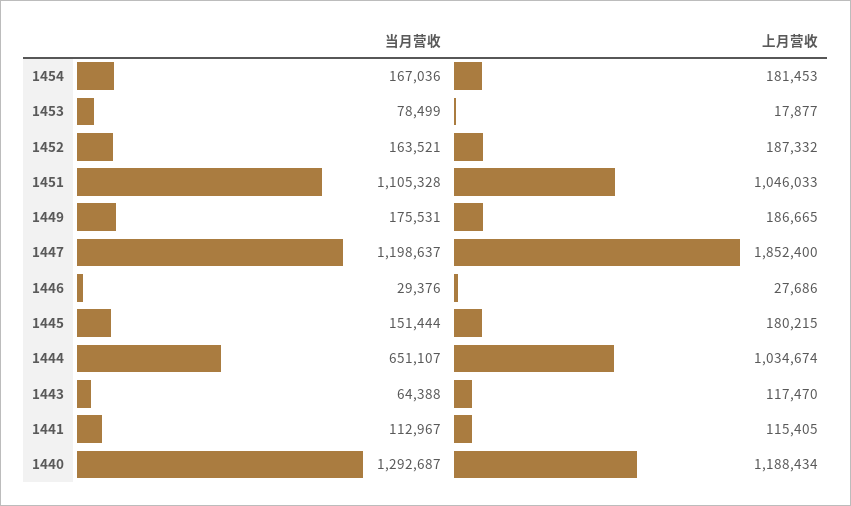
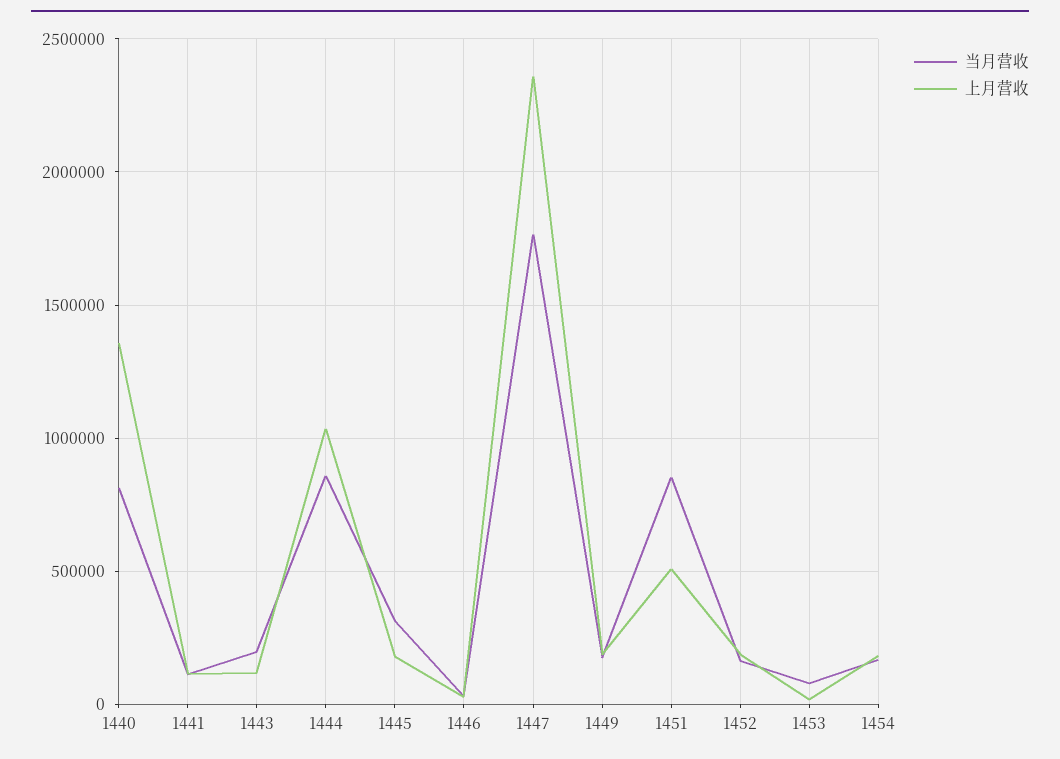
当月营收, 1451: 1105328 -> 850000
上月营收, 1451: 1046033 -> 500000
当月营收, 1447: 1198637 -> 1750000
上月营收, 1447: 1852400 -> 2350000
当月营收, 1445: 151444 -> 300000
当月营收, 1444: 651107 -> 850000
当月营收, 1443: 64388 -> 200000
当月营收, 1440: 1292687 -> 800000
上月营收, 1440: 1188434 -> 1350000

